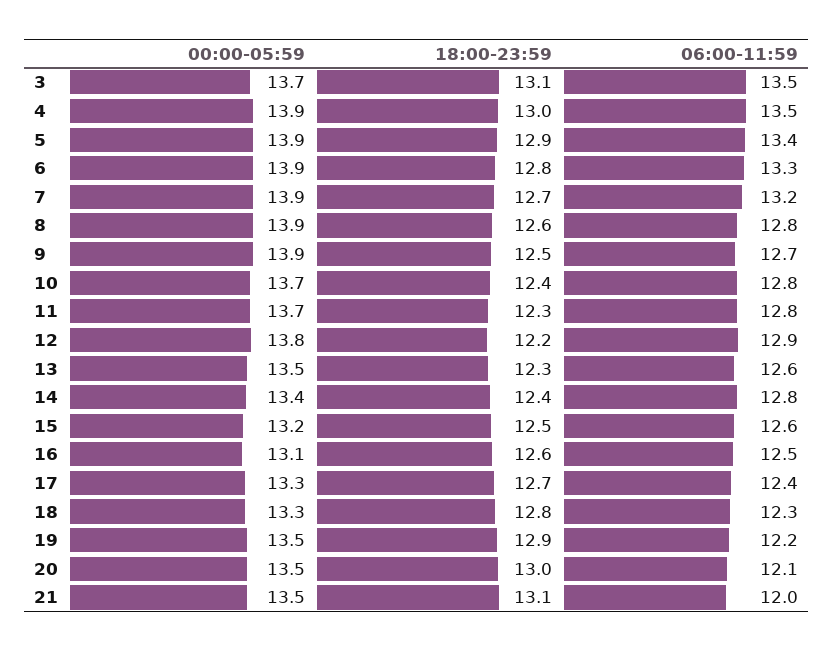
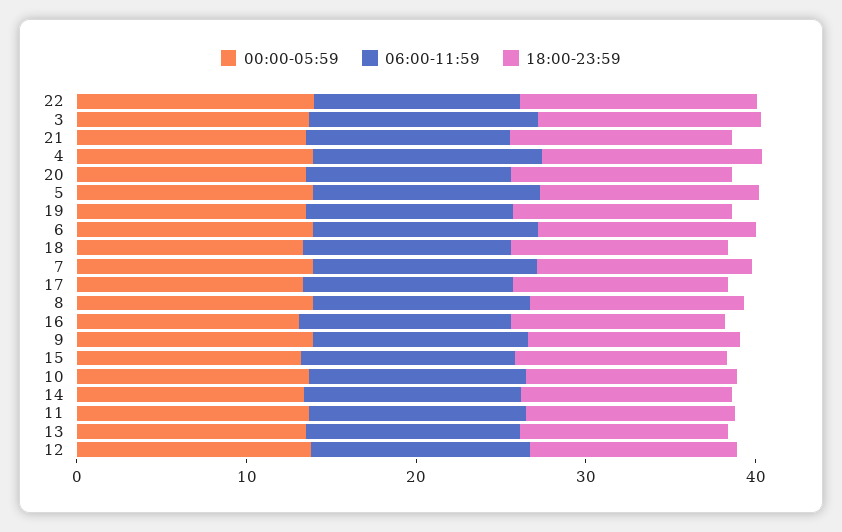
00:00-05:59, 22: none -> 14
06:00-11:59, 22: none -> 12
18:00-23:59, 22: none -> 14

